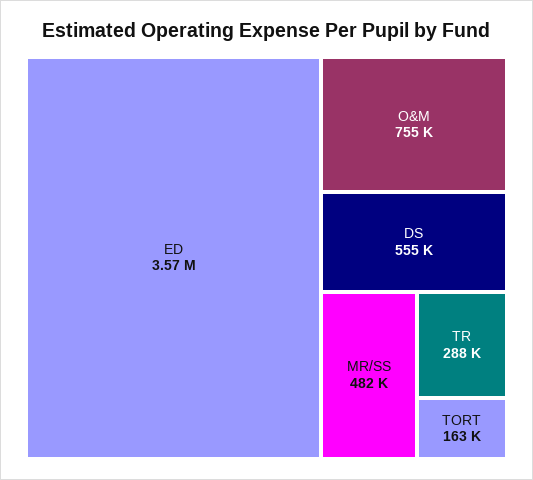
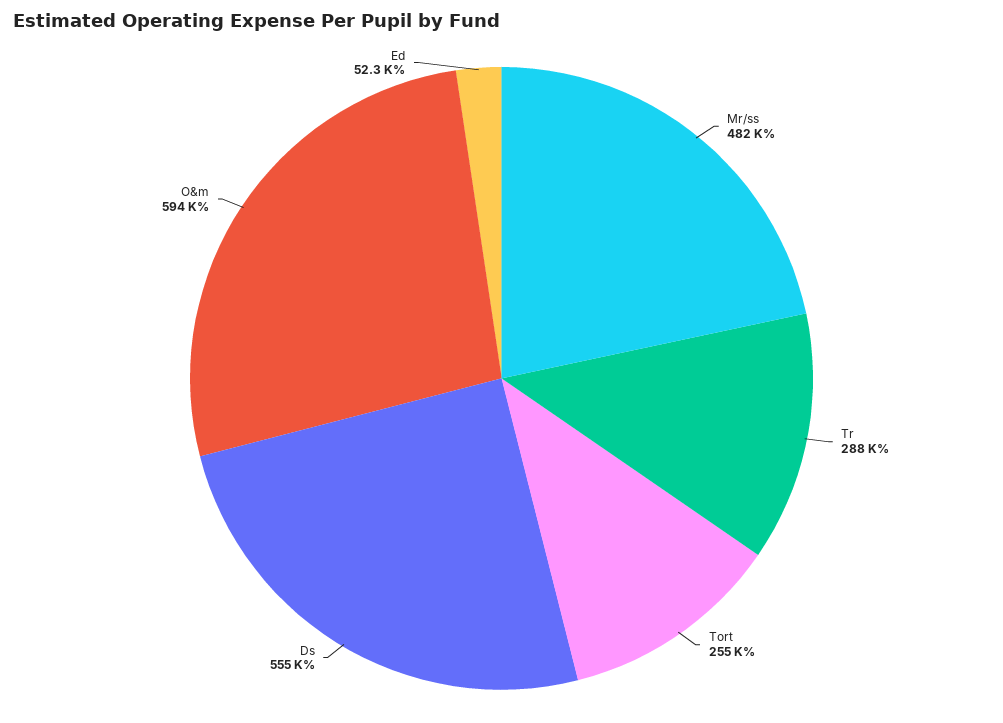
ED: 3570000 -> 52300
O&M: 755000 -> 594000
TORT: 163000 -> 255000

